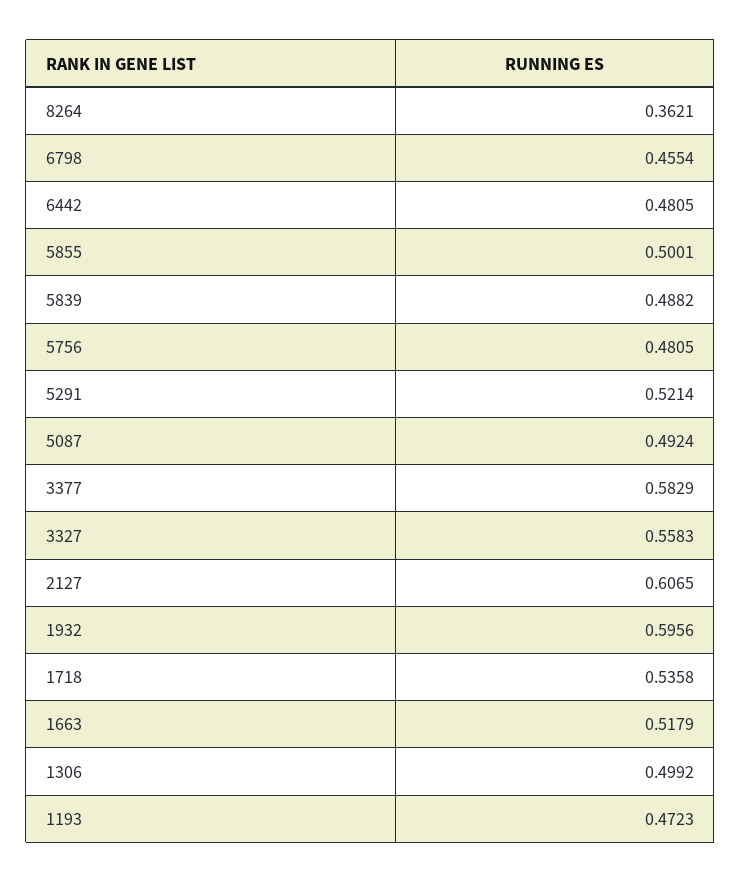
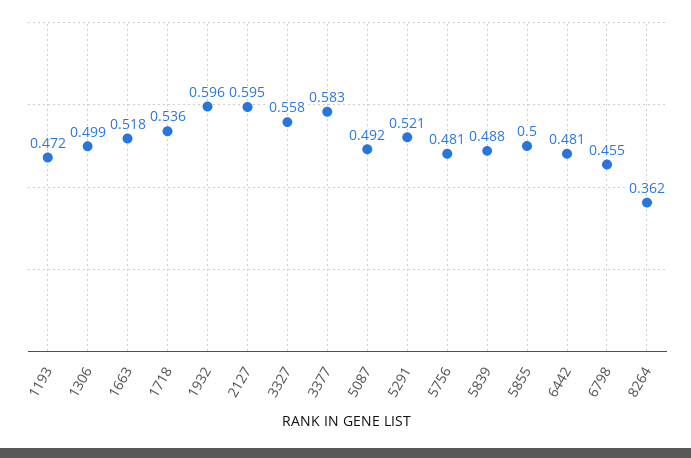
2127: 0.6065 -> 0.595

